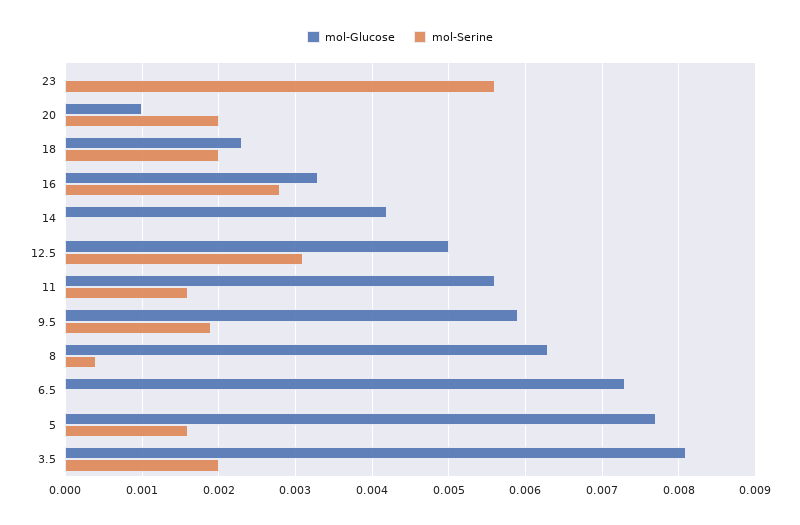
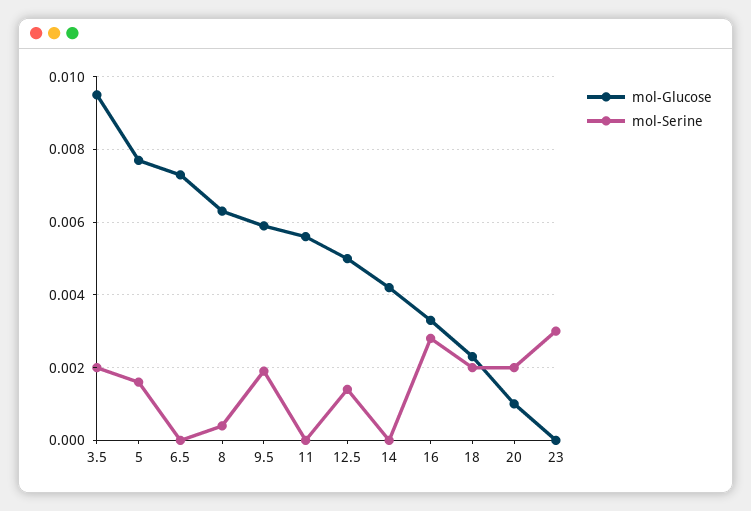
mol-Serine, 23: 0.0056 -> 0.003
mol-Serine, 12.5: 0.0031 -> 0.0015
mol-Serine, 11: 0.0016 -> 0
mol-Glucose, 3.5: 0.0081 -> 0.0095

